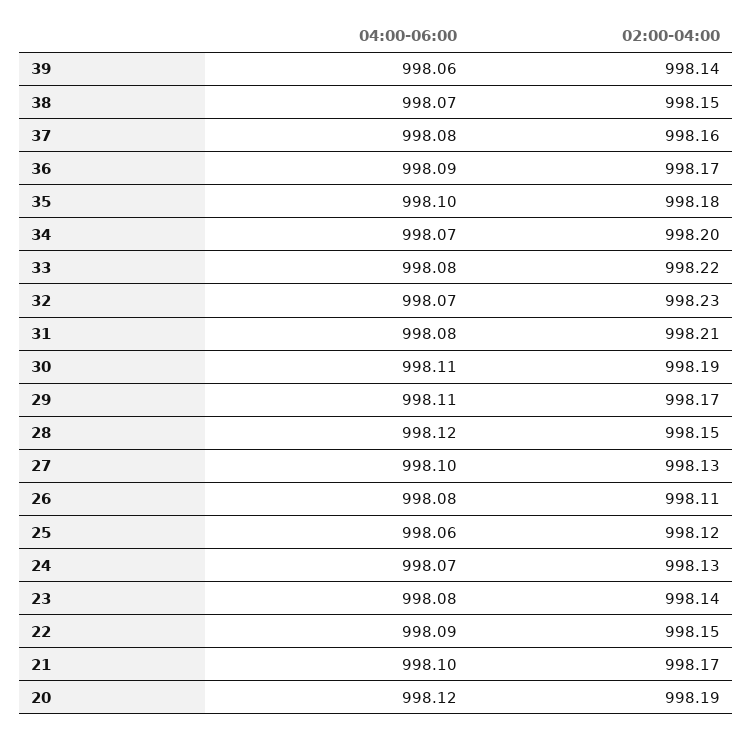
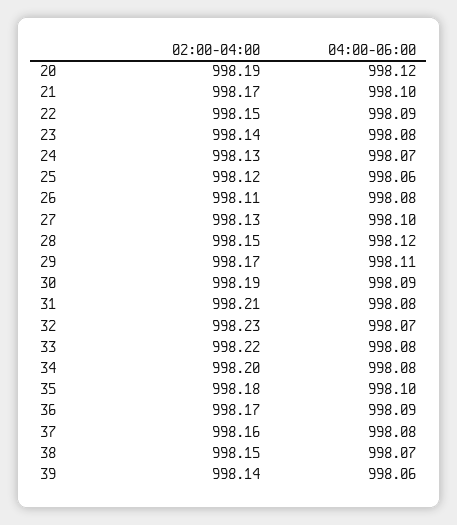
04:00-06:00, 34: 998.07 -> 998.08
04:00-06:00, 30: 998.11 -> 998.09

